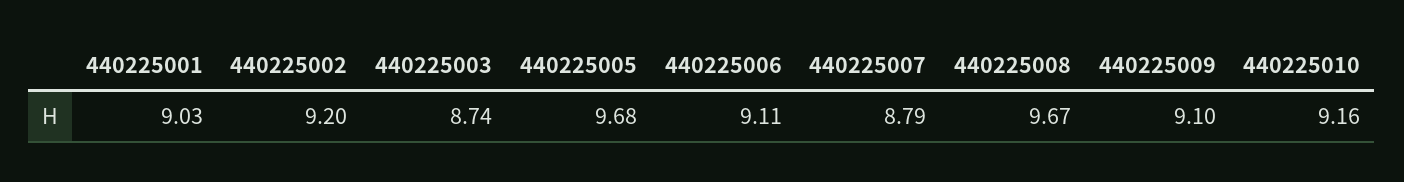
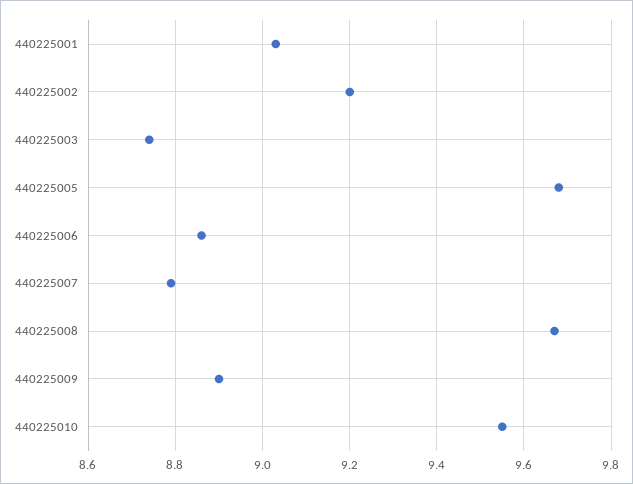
440225006: 9.11 -> 8.85
440225009: 9.1 -> 8.9
440225010: 9.16 -> 9.55

